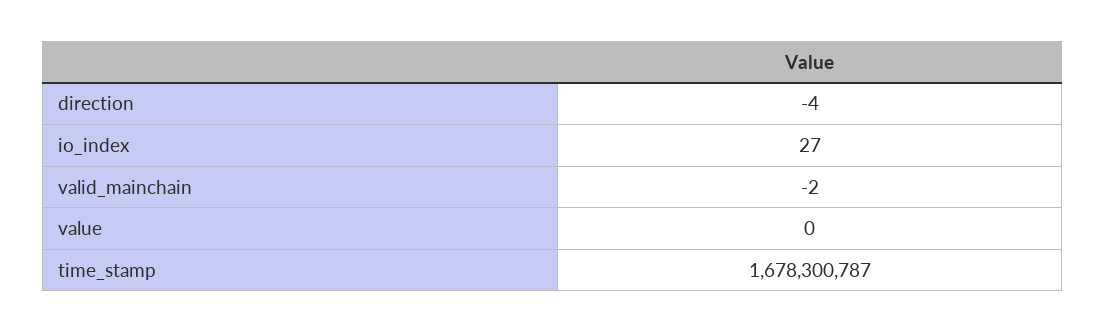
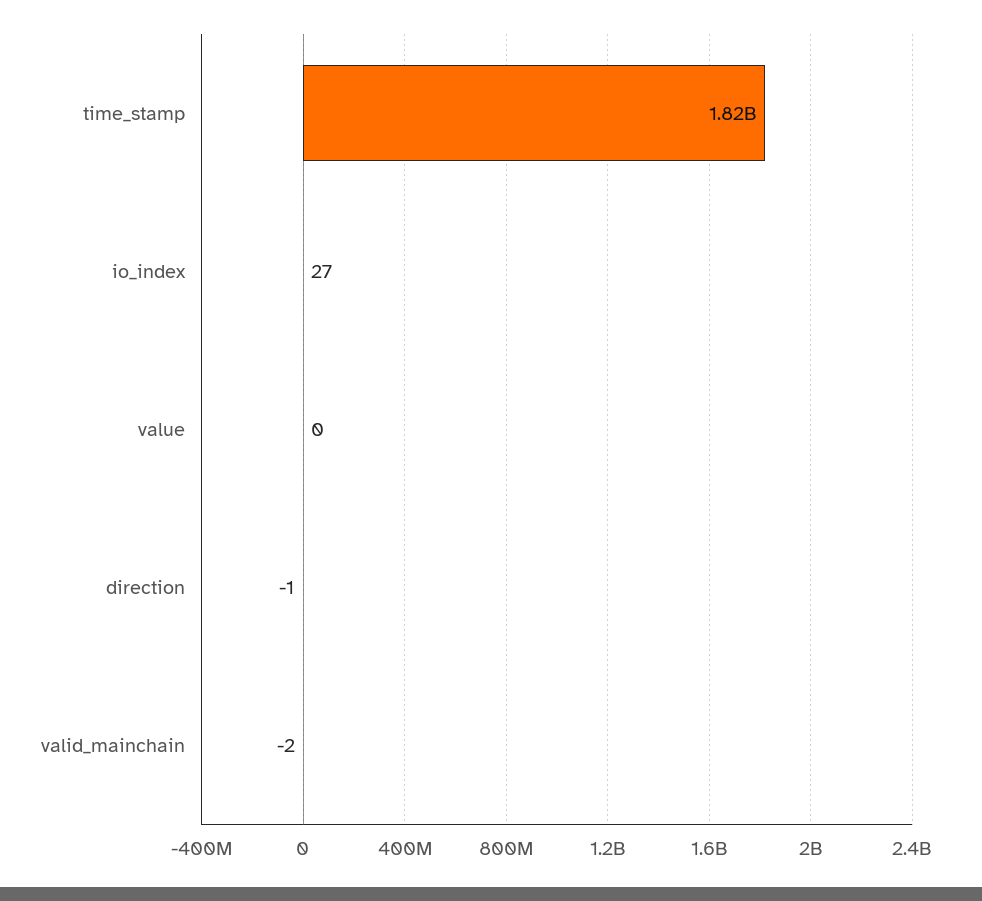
direction: -4 -> -1
time_stamp: 1678300787 -> 1820000000

